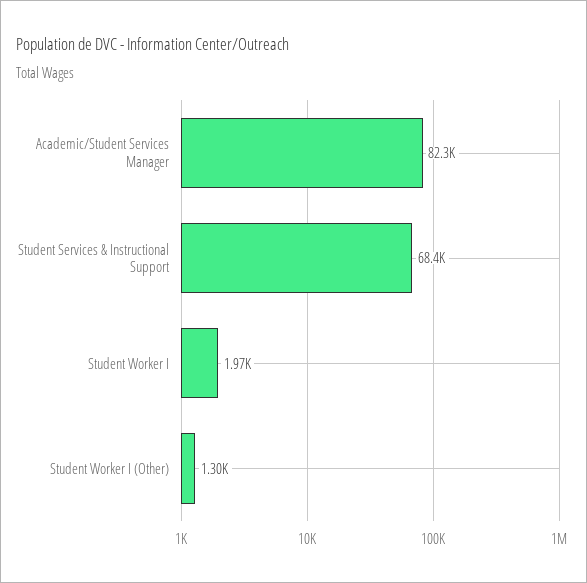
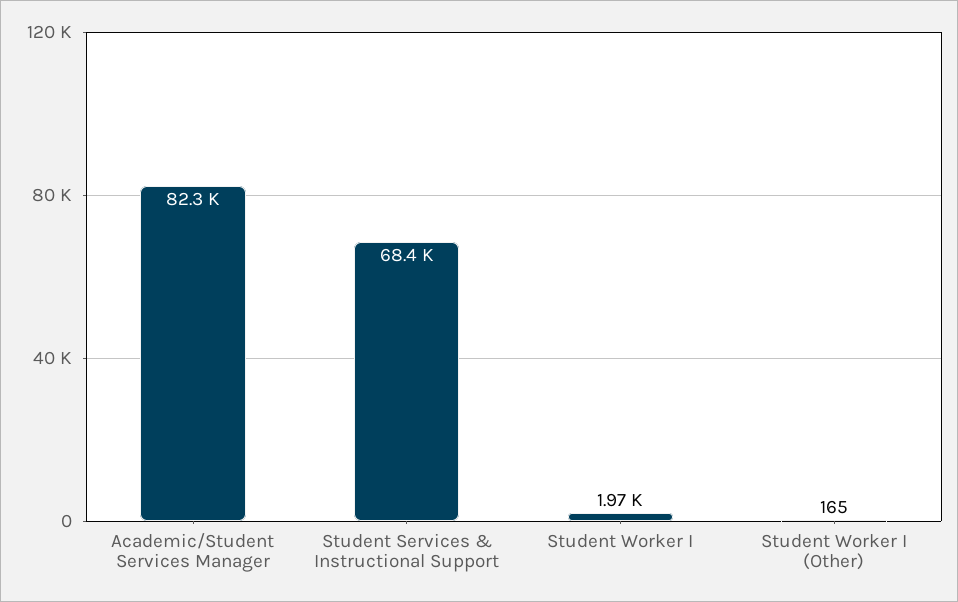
Student Worker I (Other): 1300 -> 165

